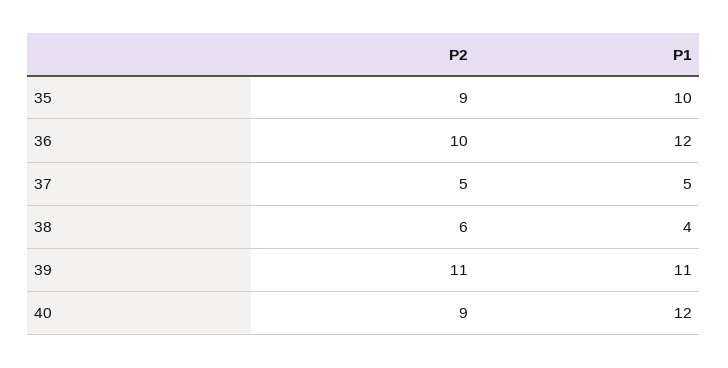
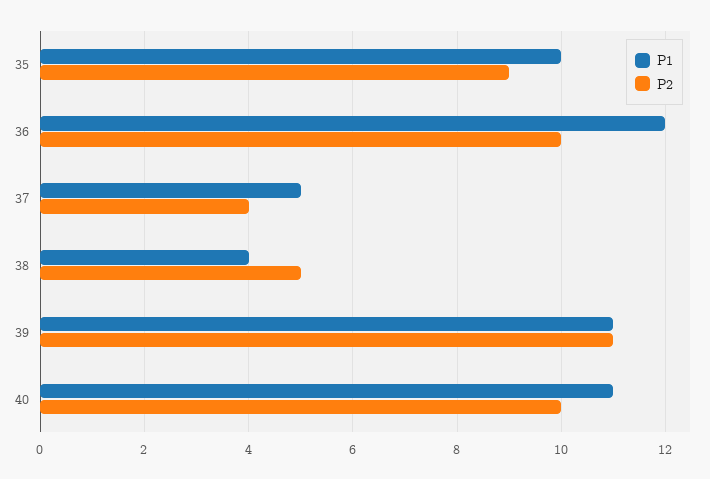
P2, 37: 5 -> 4
P2, 38: 6 -> 5
P2, 40: 9 -> 10
P1, 40: 12 -> 11

